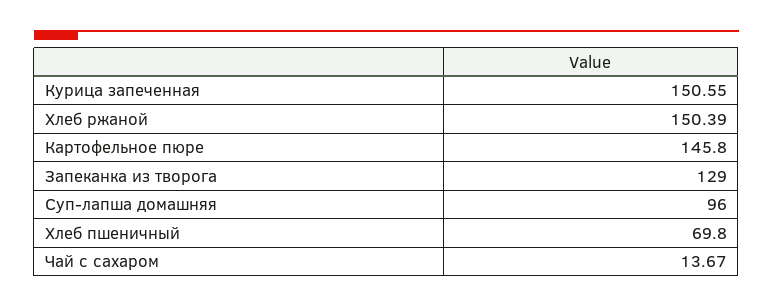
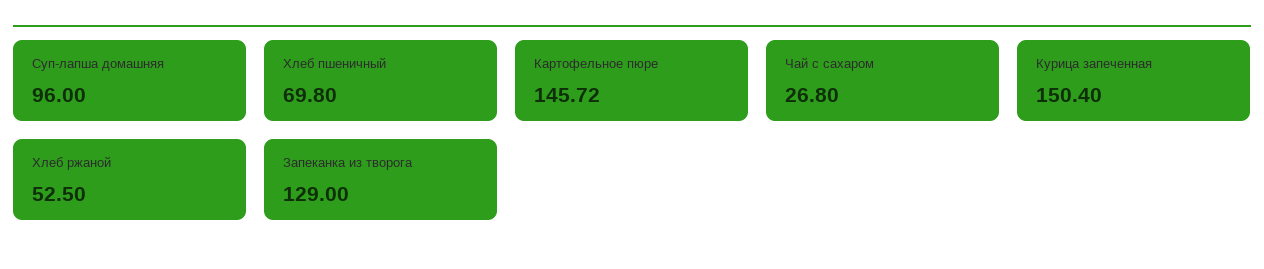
Курица запеченная: 150.55 -> 150.4
Хлеб ржаной: 150.39 -> 52.5
Картофельное пюре: 145.8 -> 145.72
Чай с сахаром: 13.67 -> 26.8

